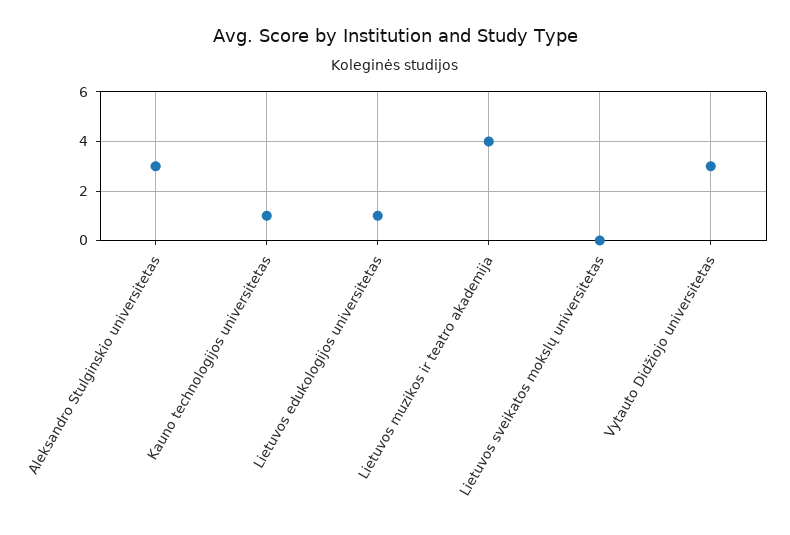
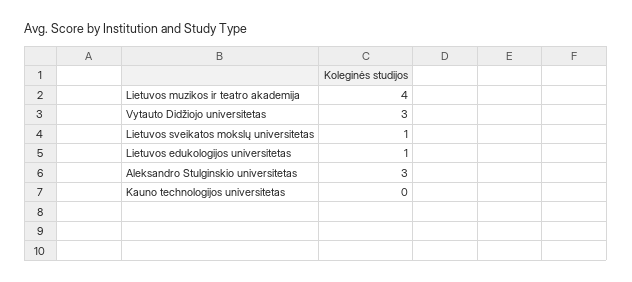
Kauno technologijos universitetas: 1 -> 0
Lietuvos sveikatos mokslų universitetas: 0 -> 1

